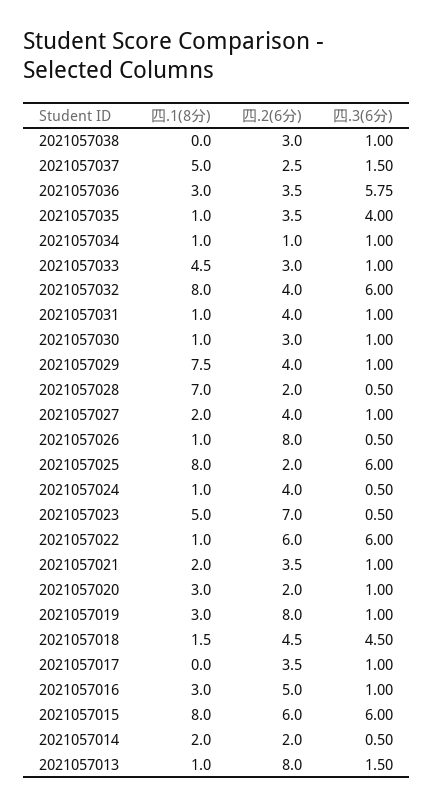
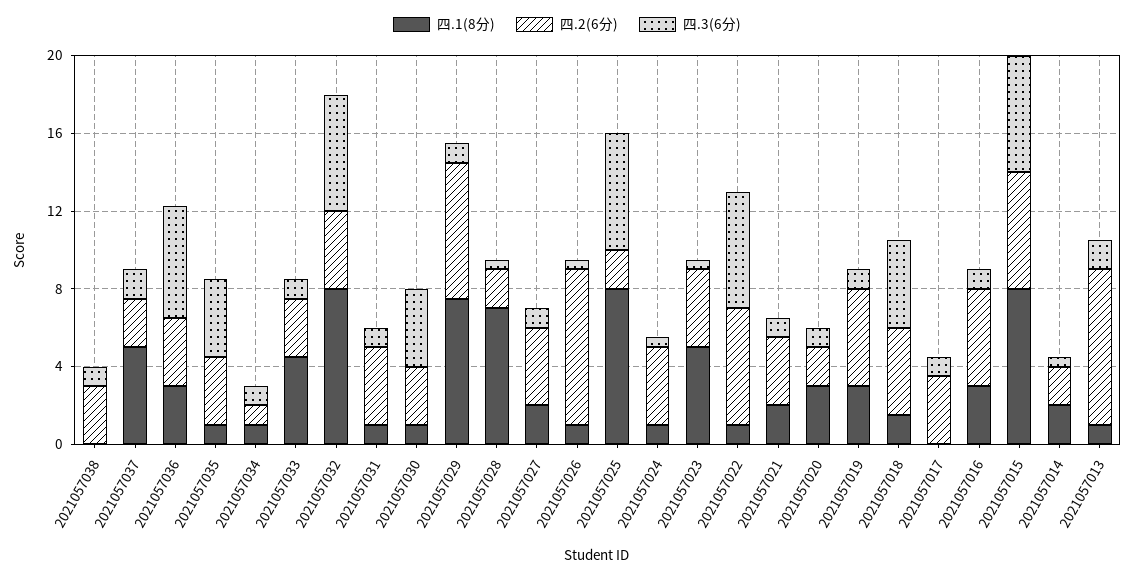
四.3(6分), 2021057030: 1 -> 4
四.2(6分), 2021057029: 4 -> 7
四.2(6分), 2021057023: 7 -> 4
四.2(6分), 2021057019: 8 -> 5

